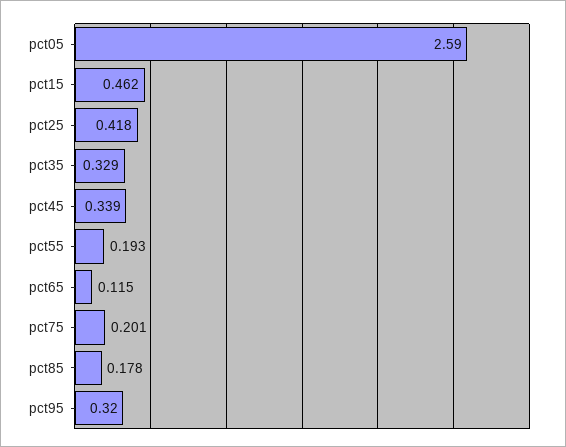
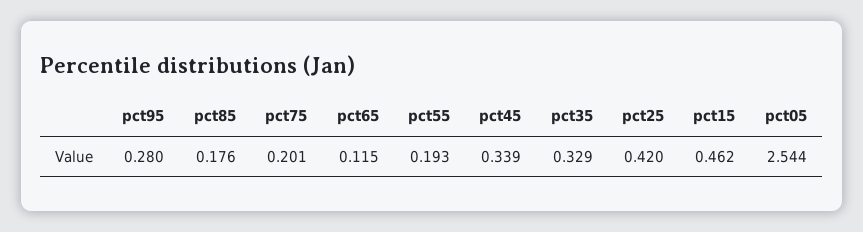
pct05: 2.59 -> 2.544
pct25: 0.418 -> 0.42
pct85: 0.178 -> 0.176
pct95: 0.32 -> 0.28

